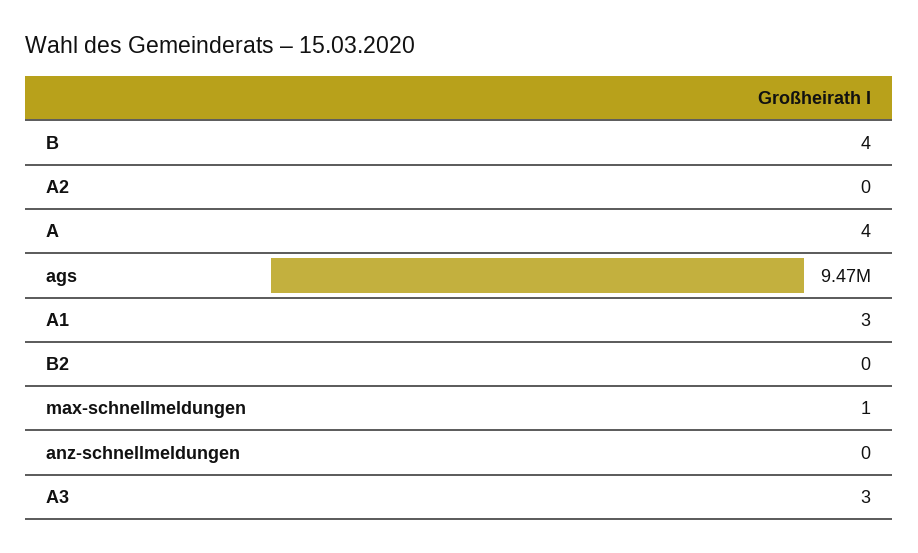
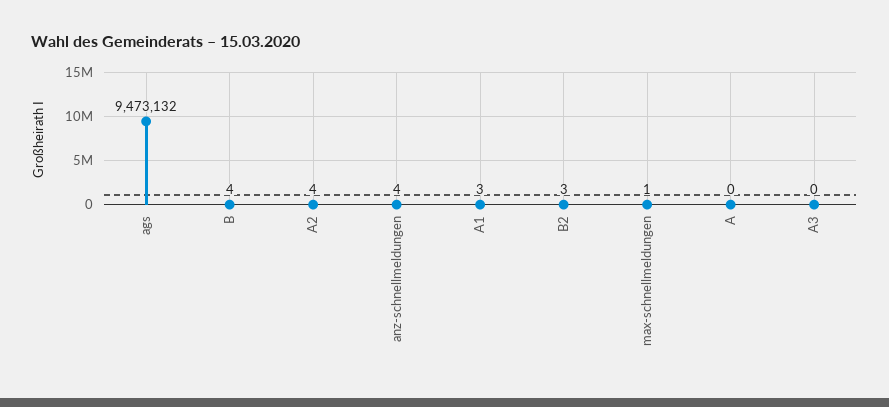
A2: 0 -> 4
A: 4 -> 0
B2: 0 -> 3
anz-schnellmeldungen: 0 -> 4
A3: 3 -> 0

